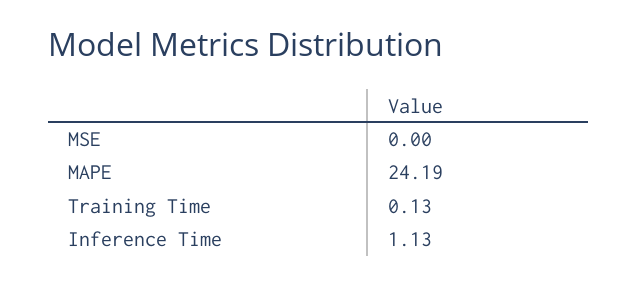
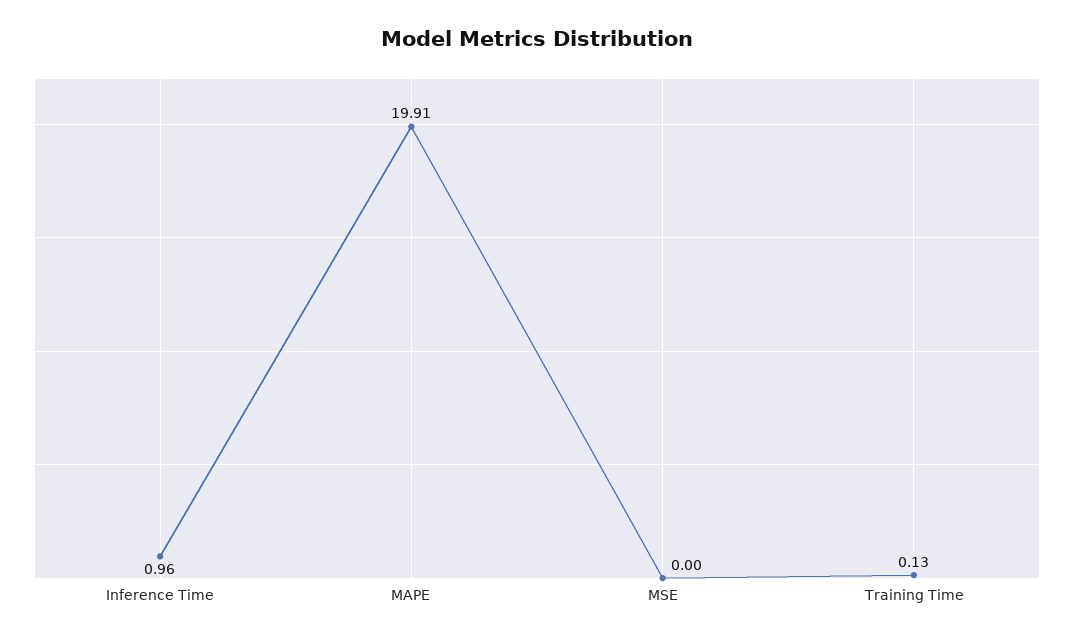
MAPE: 24.19 -> 19.91
Inference Time: 1.13 -> 0.96

